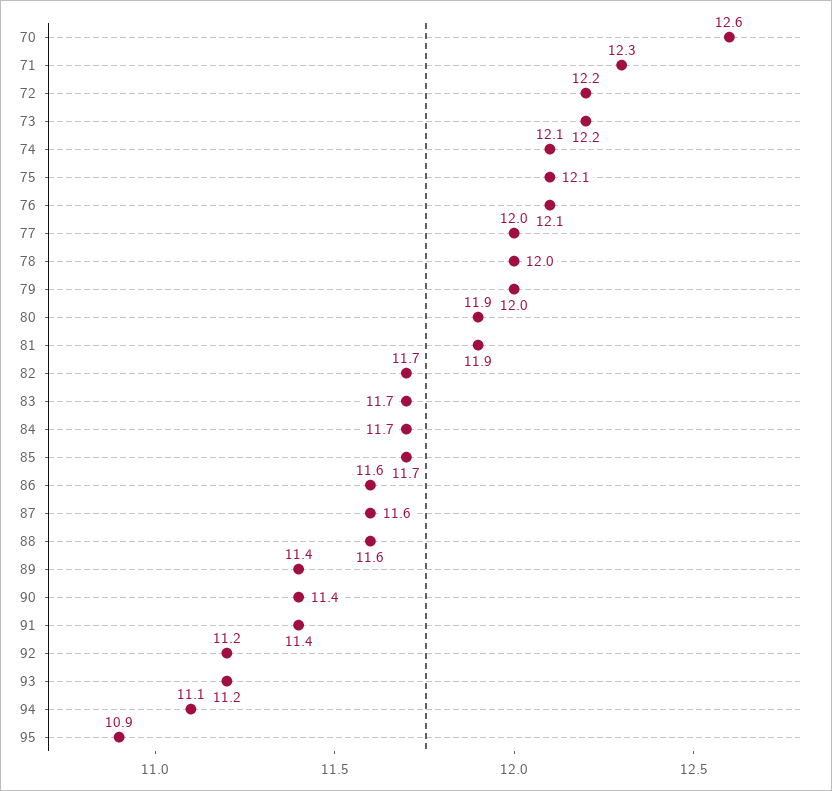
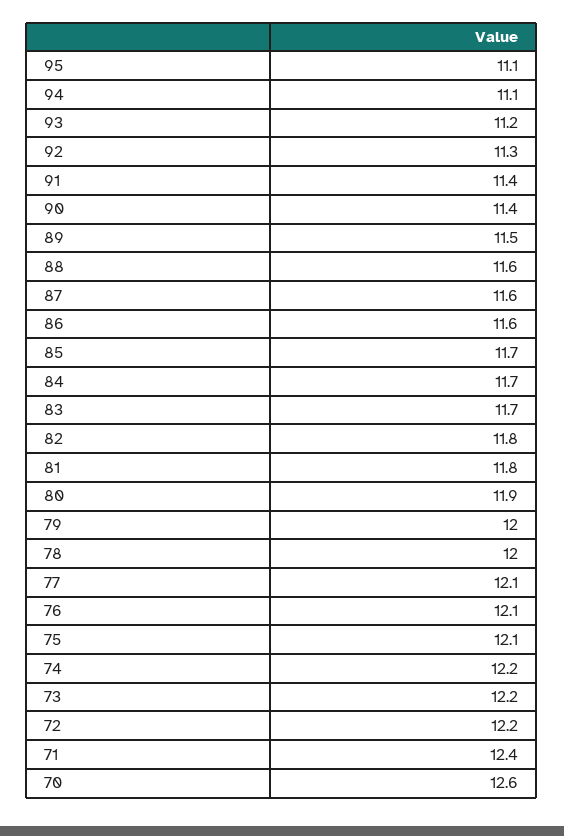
71: 12.3 -> 12.4
74: 12.1 -> 12.2
77: 12 -> 12.1
81: 11.9 -> 11.8
82: 11.7 -> 11.8
89: 11.4 -> 11.5
92: 11.2 -> 11.3
95: 10.9 -> 11.1

